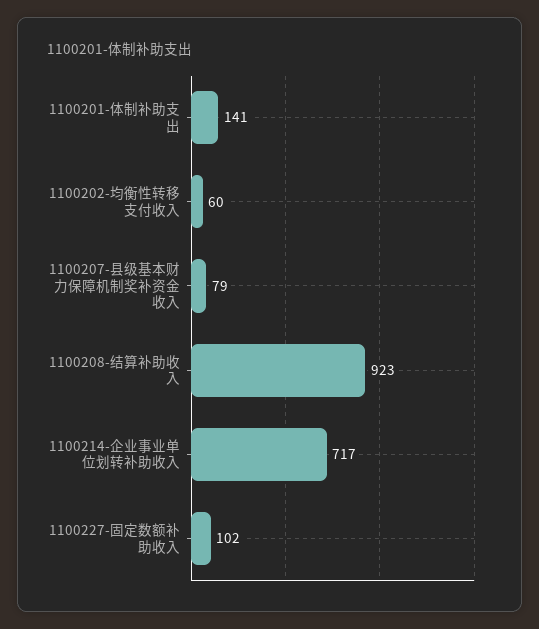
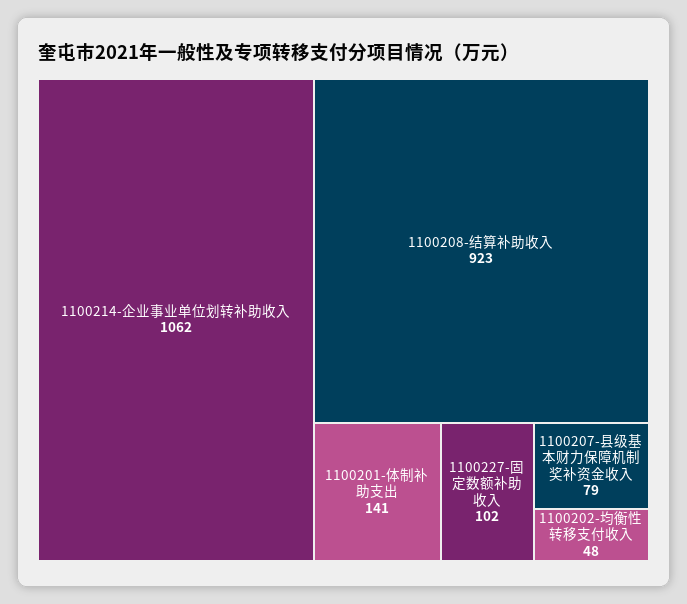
1100202-均衡性转移支付收入: 60 -> 48
1100214-企业事业单位划转补助收入: 717 -> 1062

